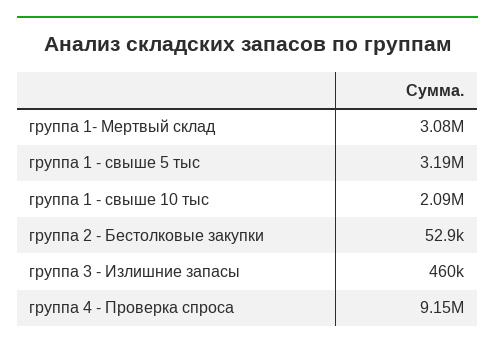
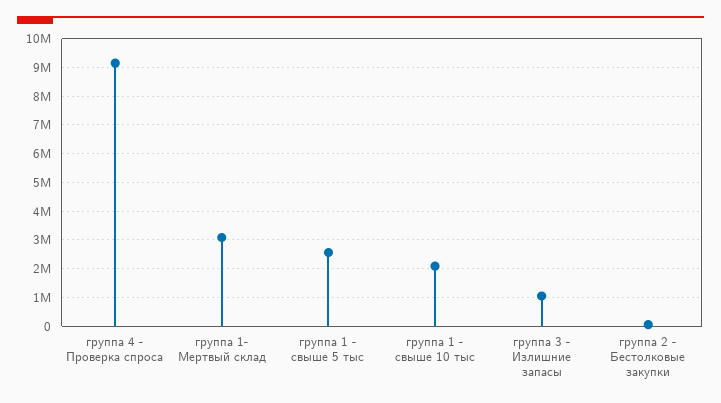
группа 1 - свыше 5 тыс: 3190000 -> 2500000
группа 3 - Излишние запасы: 460000 -> 1000000

